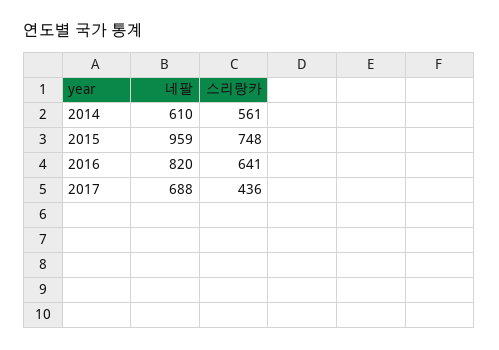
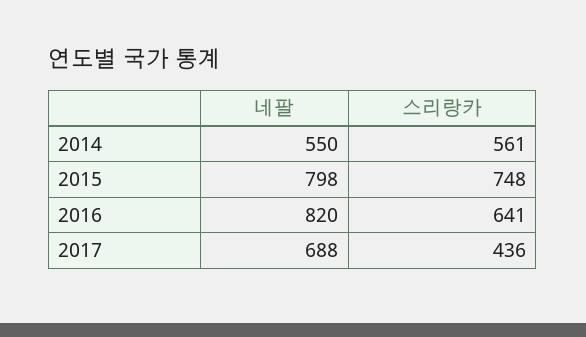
네팔, 2014: 610 -> 550
네팔, 2015: 959 -> 798

